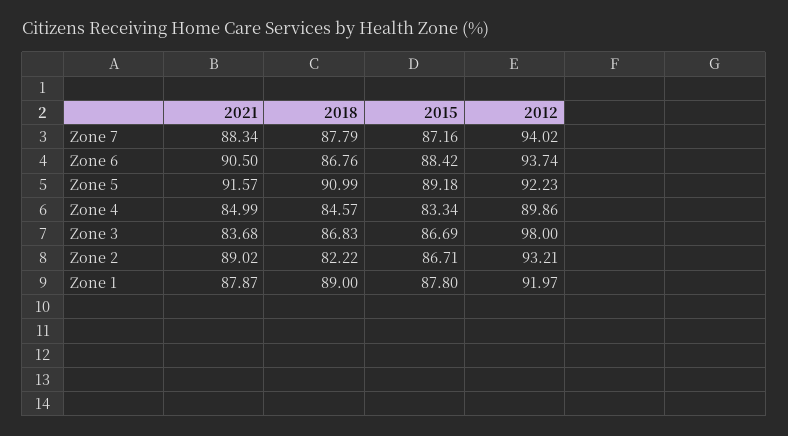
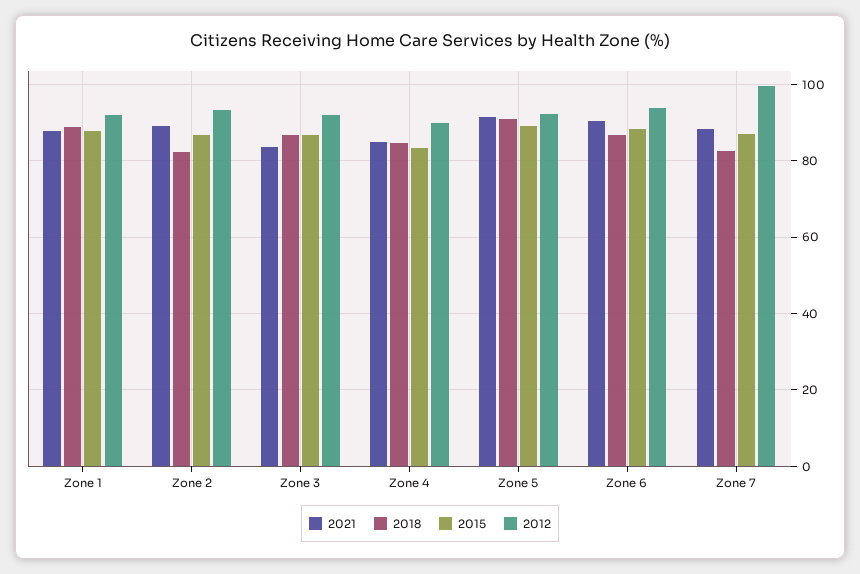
2018, Zone 7: 87.79 -> 82
2012, Zone 7: 94.02 -> 100
2012, Zone 3: 98 -> 92

